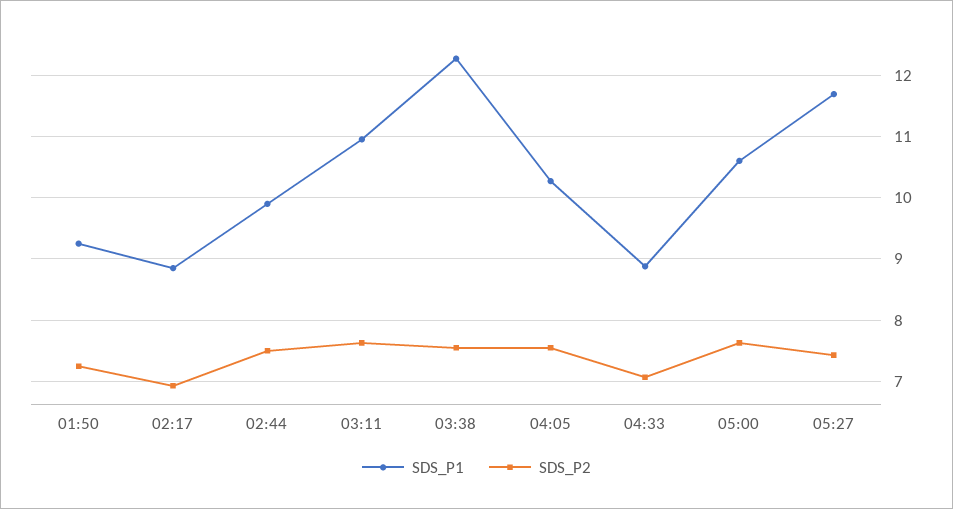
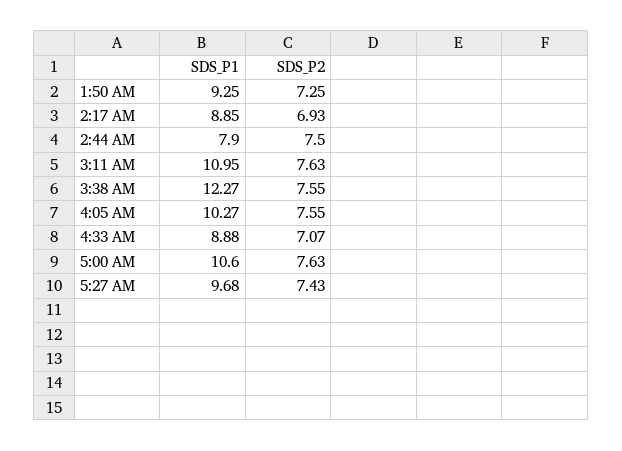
SDS_P1, 02:44: 9.9 -> 7.9
SDS_P1, 05:27: 11.7 -> 9.68

